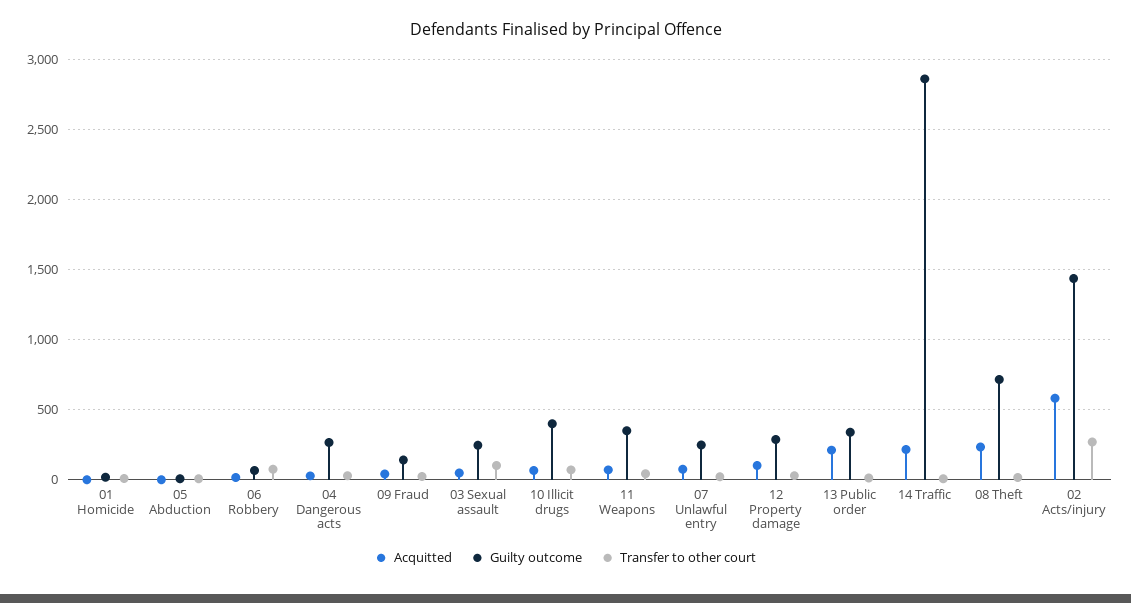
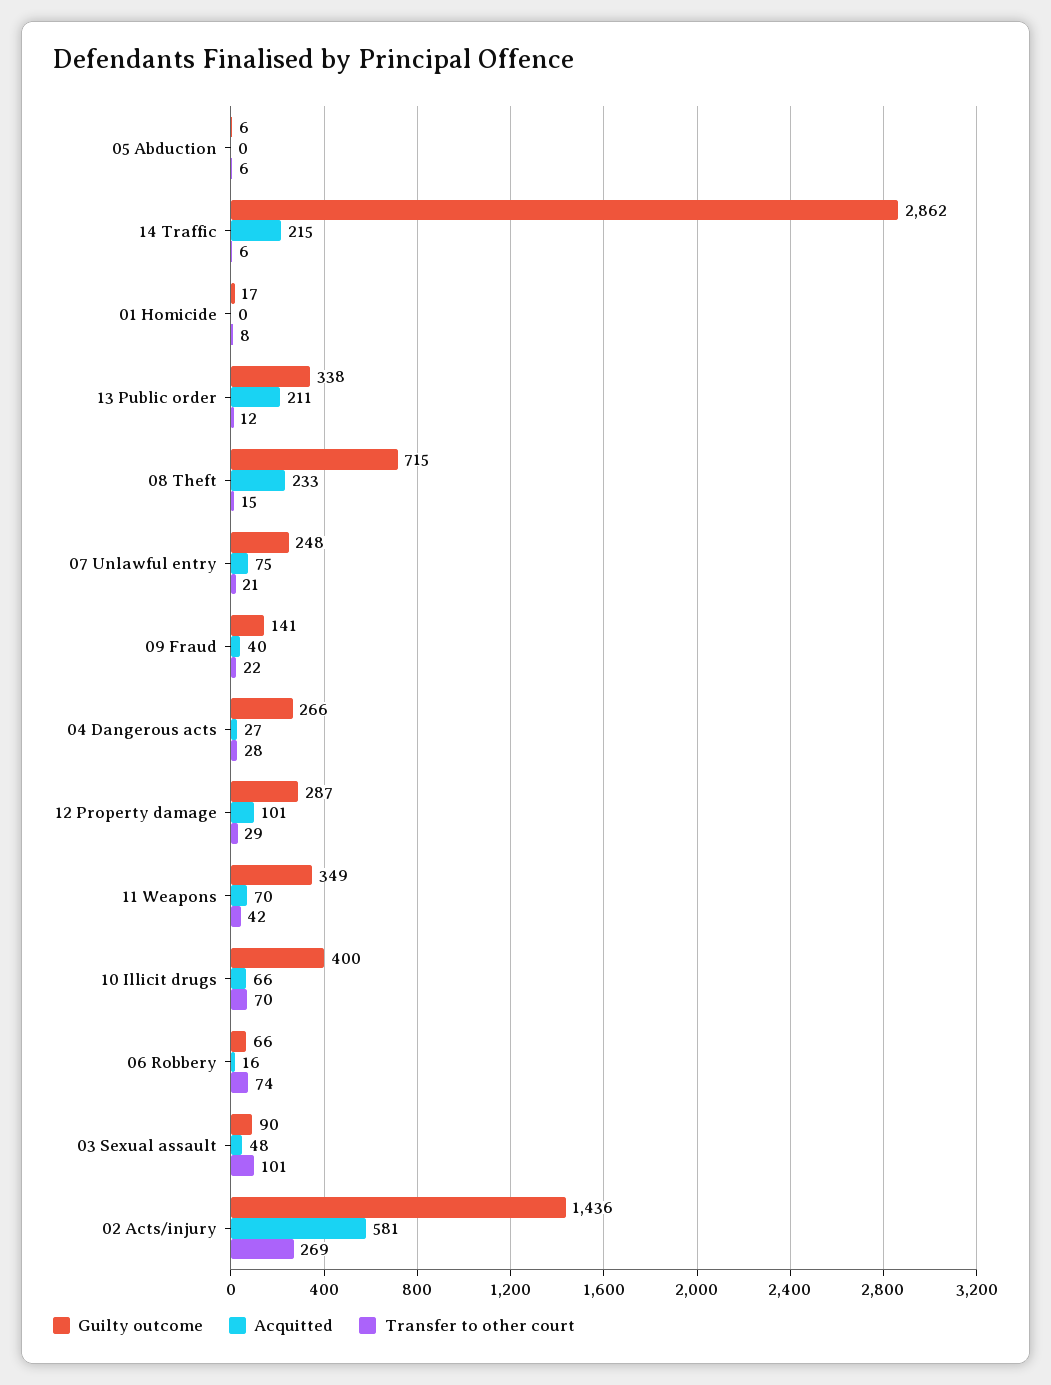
Guilty outcome, 03 Sexual assault: 250 -> 90

